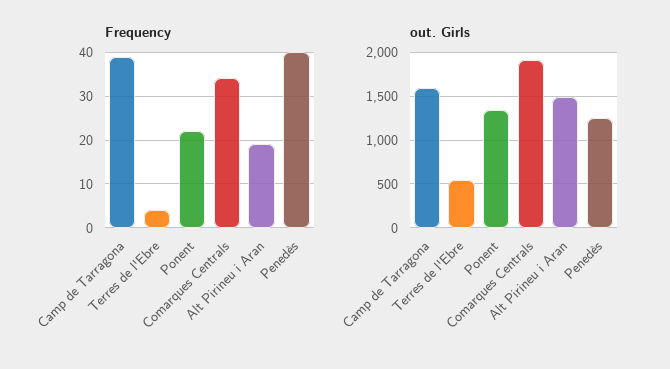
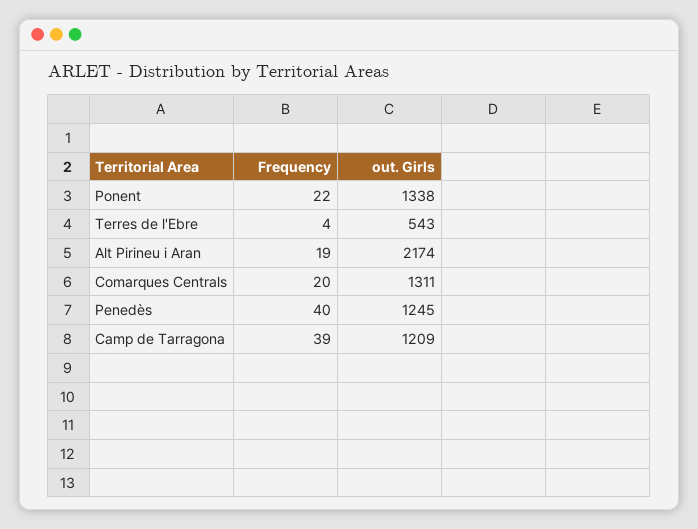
Frequency, Comarques Centrals: 35 -> 20
out. Girls, Camp de Tarragona: 1600 -> 1209
out. Girls, Comarques Centrals: 1900 -> 1311
out. Girls, Alt Pirineu i Aran: 1500 -> 2174

